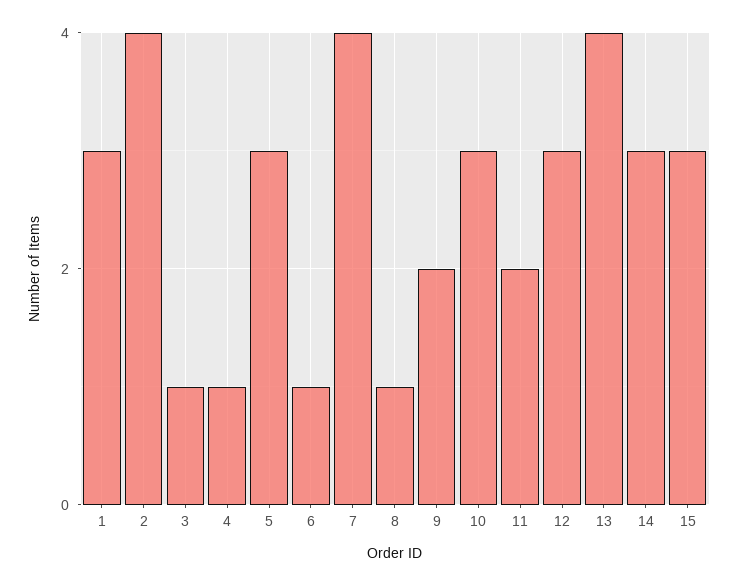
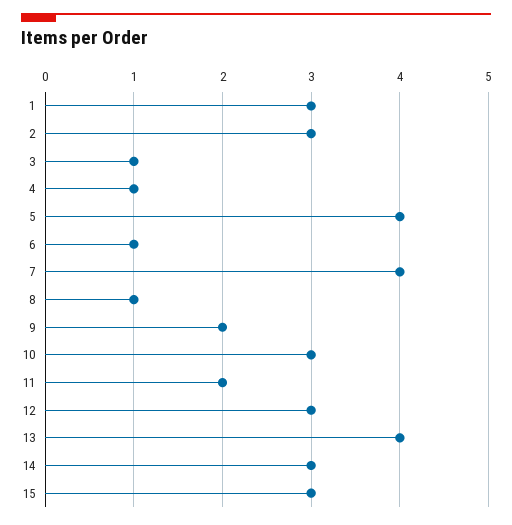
2: 4 -> 3
5: 3 -> 4

